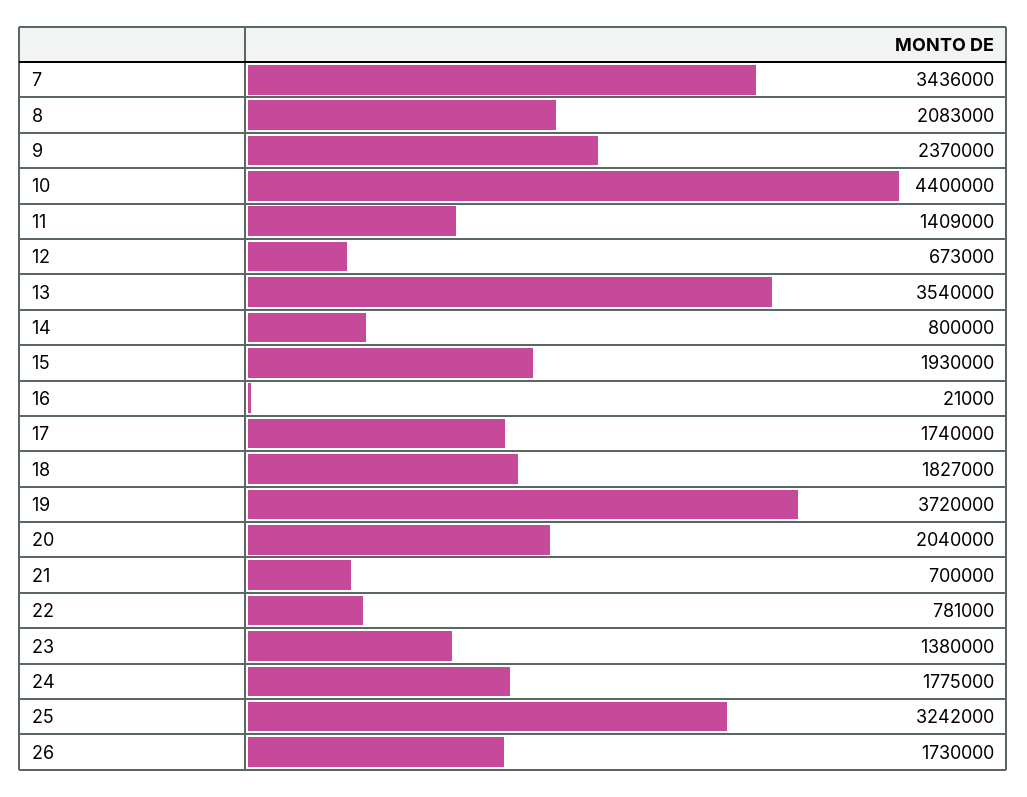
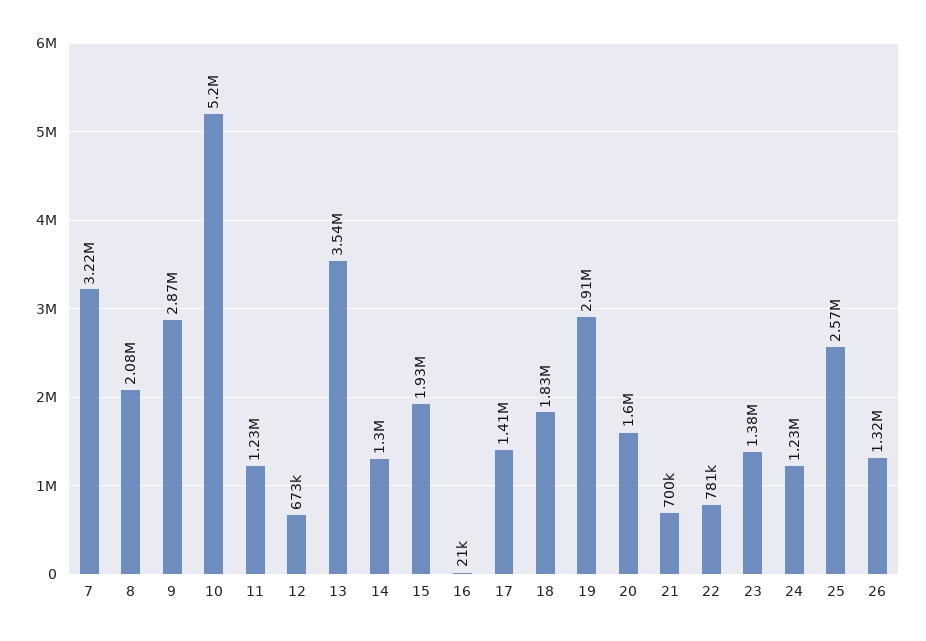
7: 3436000 -> 3220000
9: 2370000 -> 2870000
10: 4400000 -> 5200000
11: 1409000 -> 1230000
14: 800000 -> 1300000
17: 1740000 -> 1410000
19: 3720000 -> 2910000
20: 2040000 -> 1600000
24: 1775000 -> 1230000
25: 3242000 -> 2570000
26: 1730000 -> 1320000

